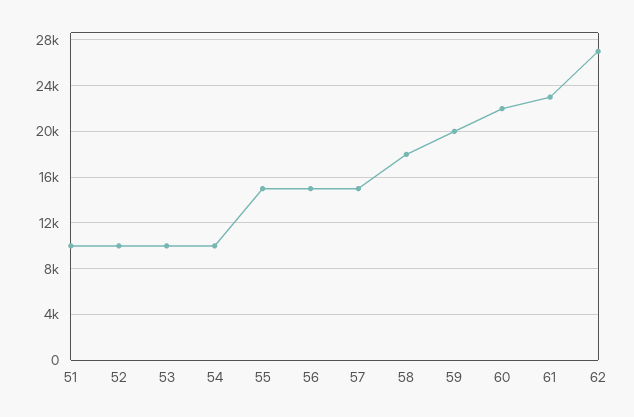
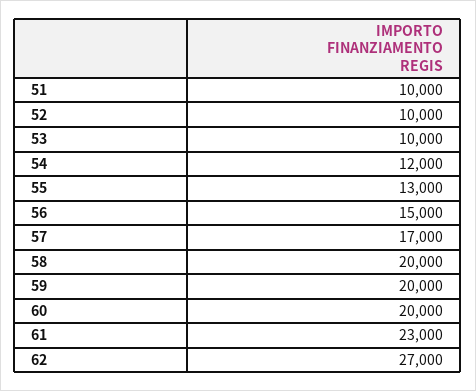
54: 10000 -> 12000
55: 15000 -> 13000
57: 15000 -> 17000
58: 18000 -> 20000
60: 22000 -> 20000

